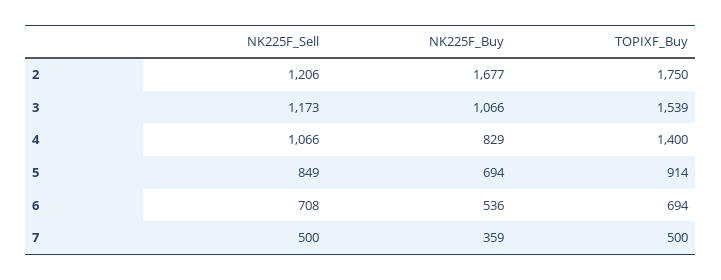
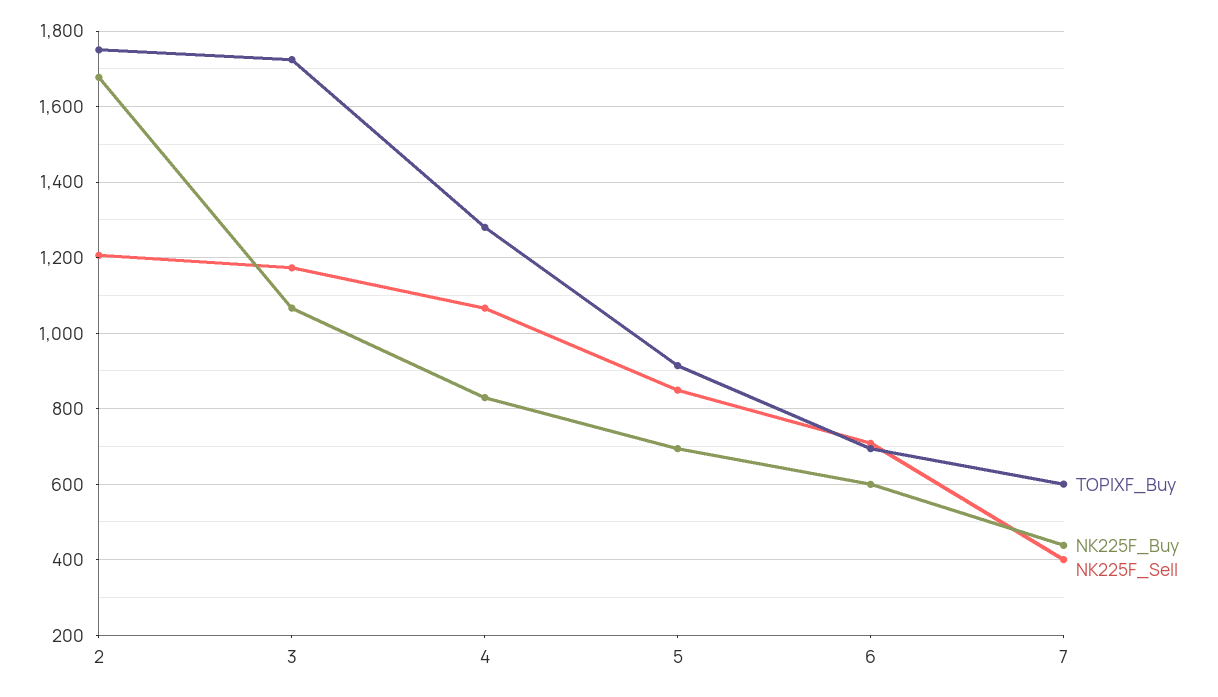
TOPIXF_Buy, 3: 1539 -> 1720
TOPIXF_Buy, 4: 1400 -> 1280
NK225F_Buy, 6: 536 -> 600
NK225F_Sell, 7: 500 -> 400
NK225F_Buy, 7: 359 -> 440
TOPIXF_Buy, 7: 500 -> 600

